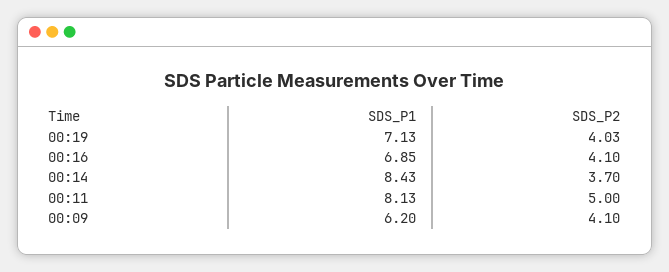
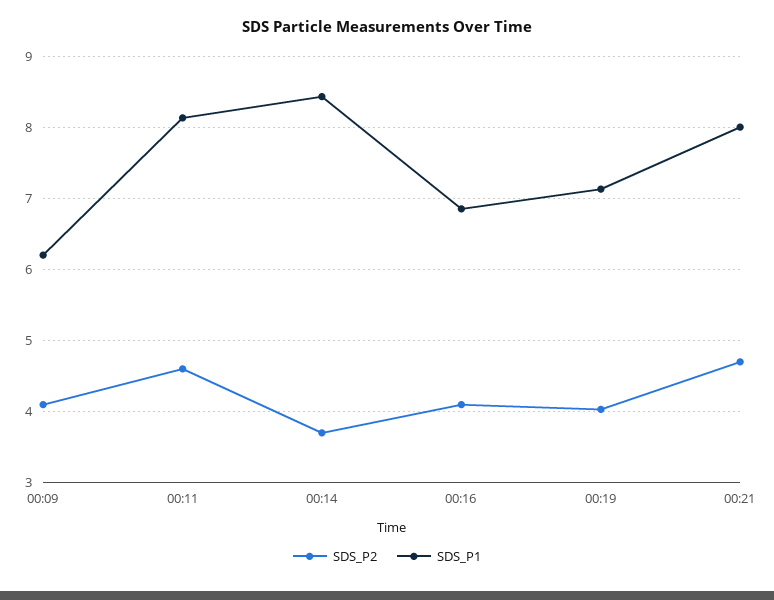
SDS_P2, 00:11: 5 -> 4.6
SDS_P2, 00:21: none -> 4.7
SDS_P1, 00:21: none -> 8

